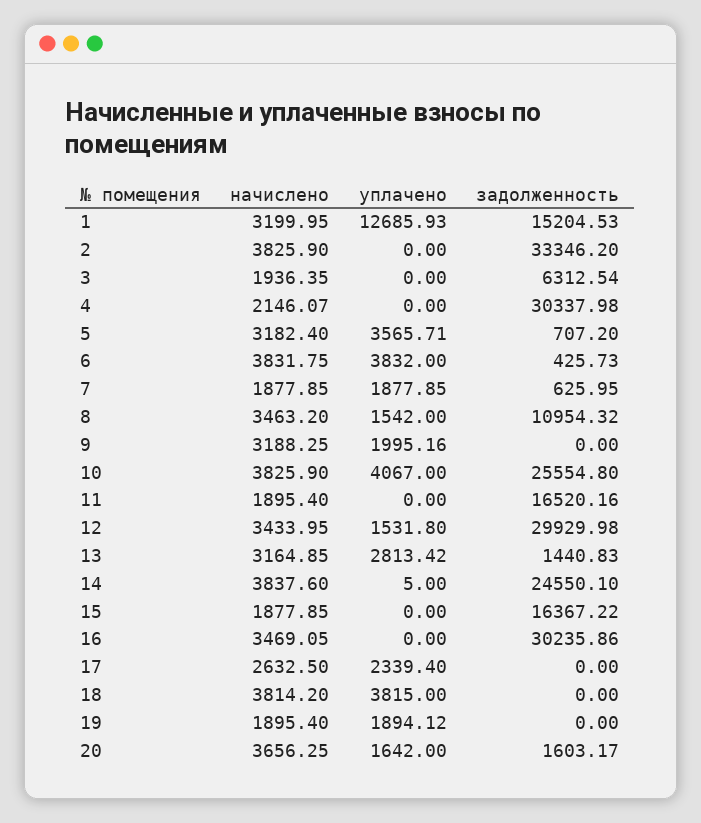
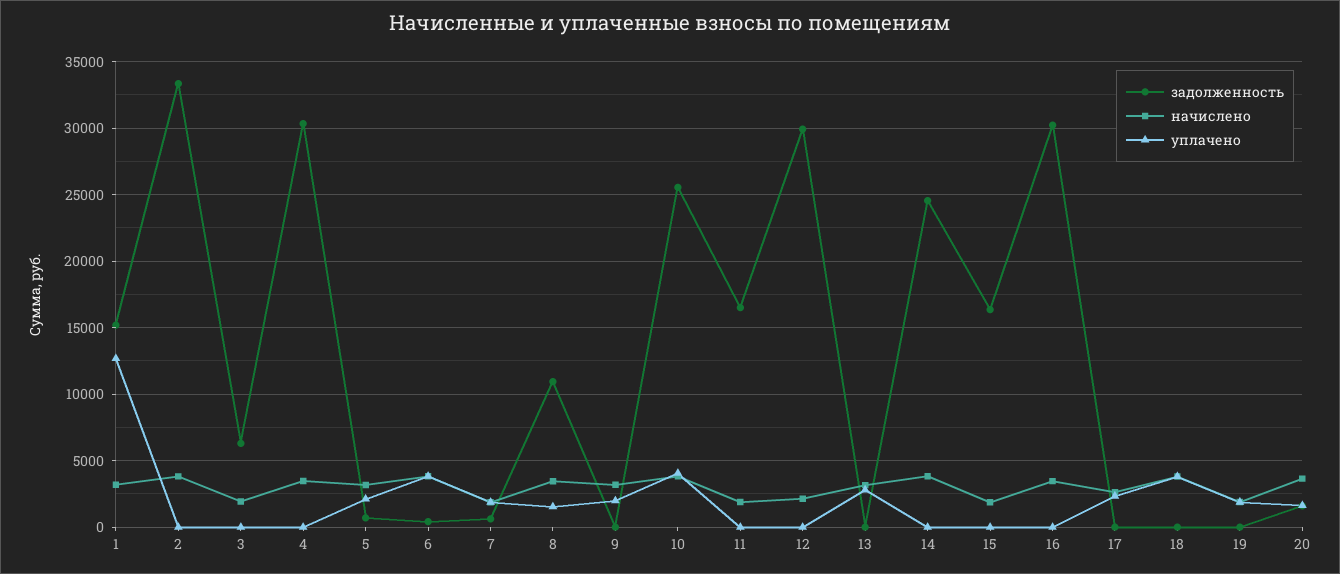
начислено, 4: 2146.07 -> 3500
уплачено, 5: 3565.71 -> 2000
начислено, 12: 3433.95 -> 2000
уплачено, 12: 1531.8 -> 0
задолженность, 13: 1440.83 -> 0

